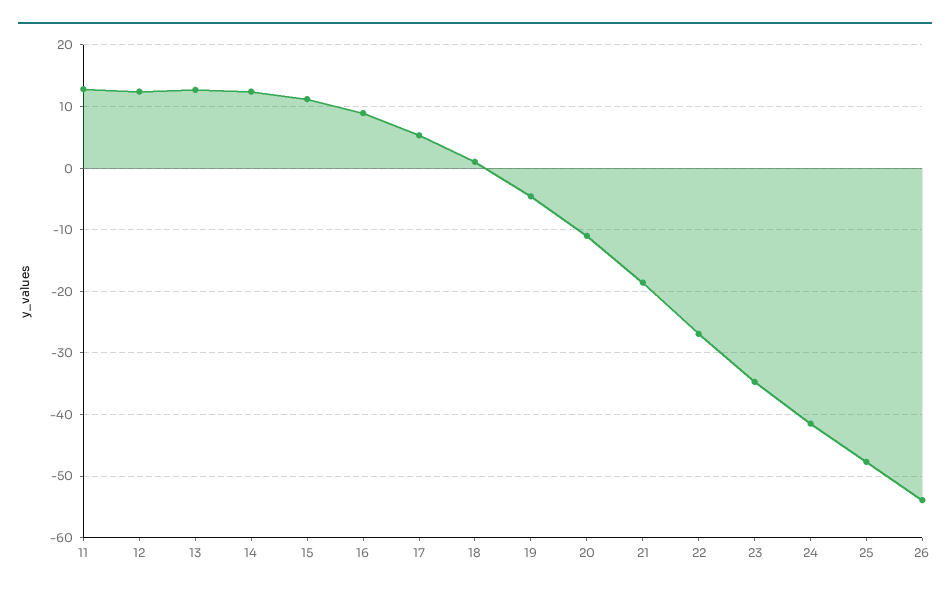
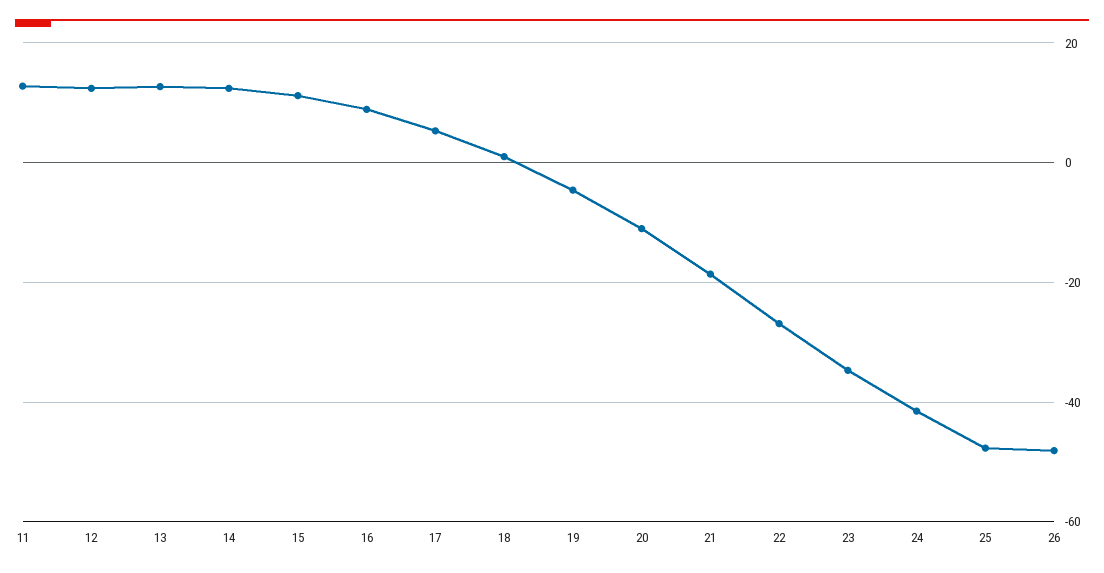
26: -54 -> -48

